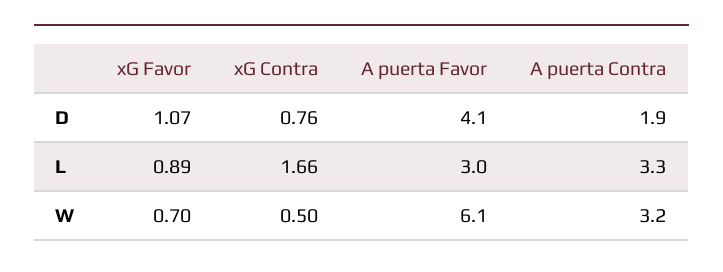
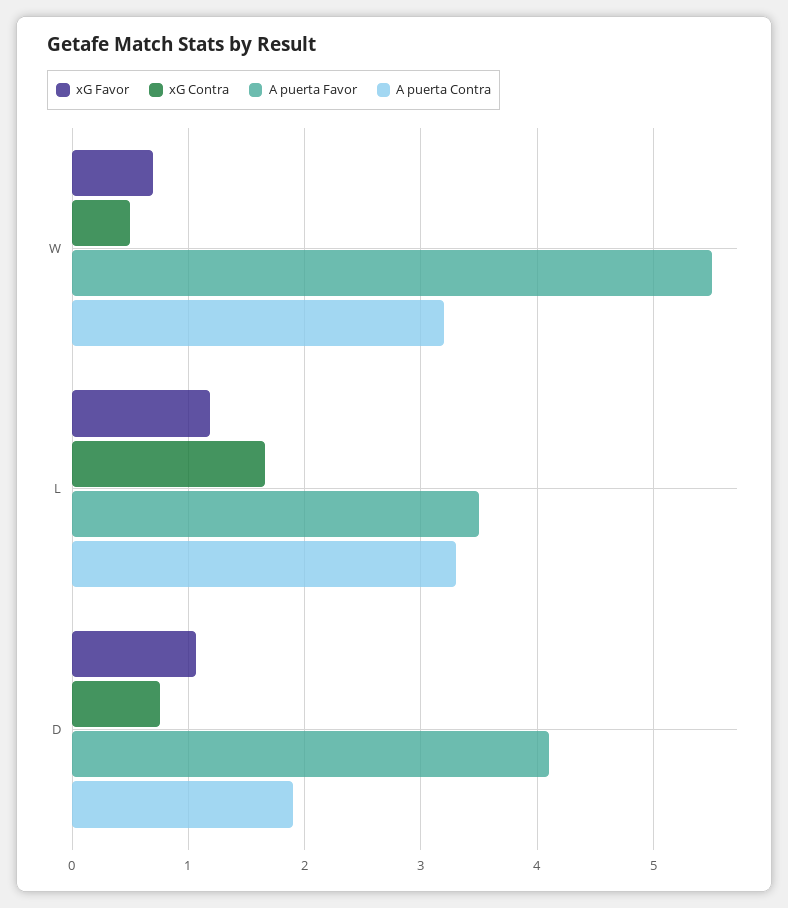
xG Favor, L: 0.89 -> 1.2
A puerta Favor, L: 3 -> 3.5
A puerta Favor, W: 6.1 -> 5.5

